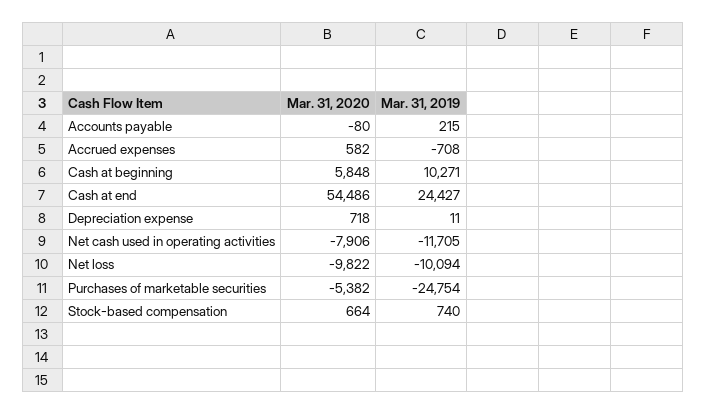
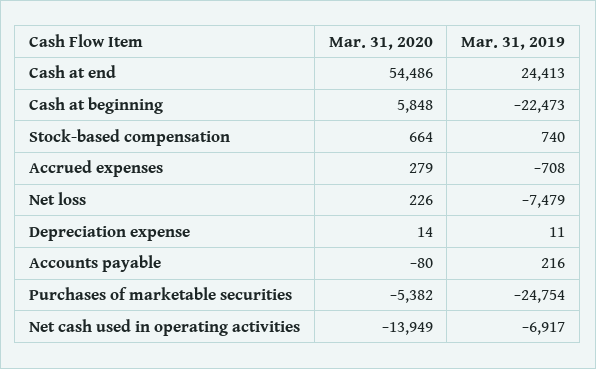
Mar. 31, 2019, Accounts payable: 215 -> 216
Mar. 31, 2020, Accrued expenses: 582 -> 279
Mar. 31, 2019, Cash at beginning: 10271 -> -22473
Mar. 31, 2019, Cash at end: 24427 -> 24413
Mar. 31, 2020, Depreciation expense: 718 -> 14
Mar. 31, 2020, Net cash used in operating activities: -7906 -> -13949
Mar. 31, 2019, Net cash used in operating activities: -11705 -> -6917
Mar. 31, 2020, Net loss: -9822 -> 226
Mar. 31, 2019, Net loss: -10094 -> -7479

